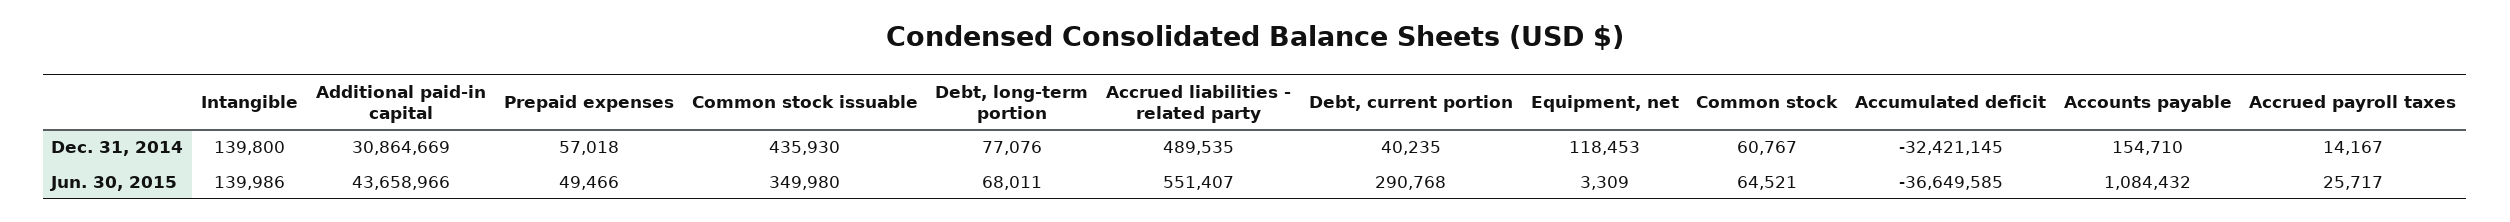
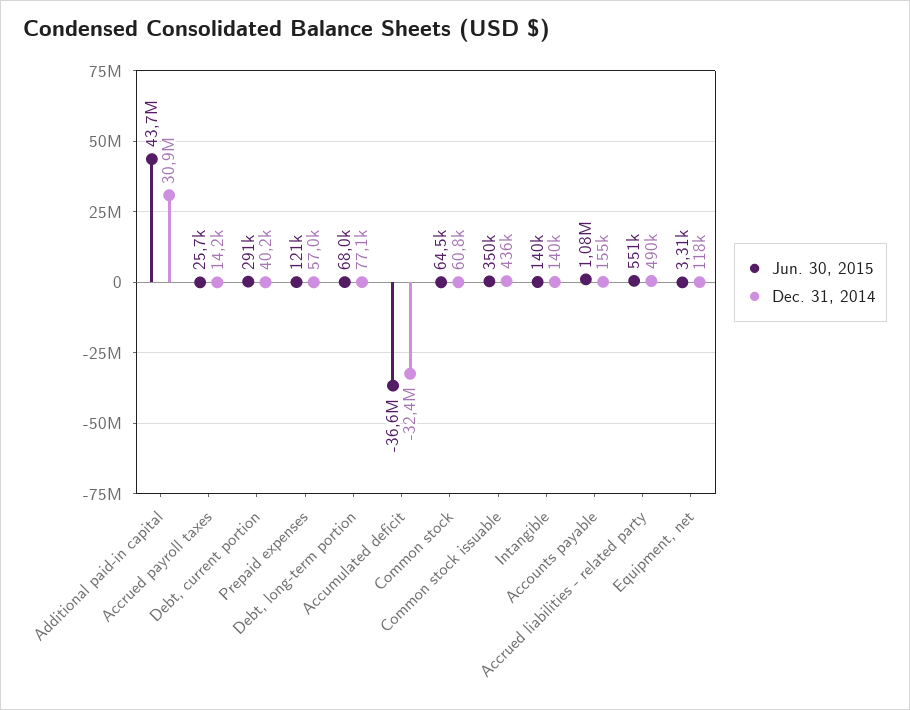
Jun. 30, 2015, Prepaid expenses: 49466 -> 121000

